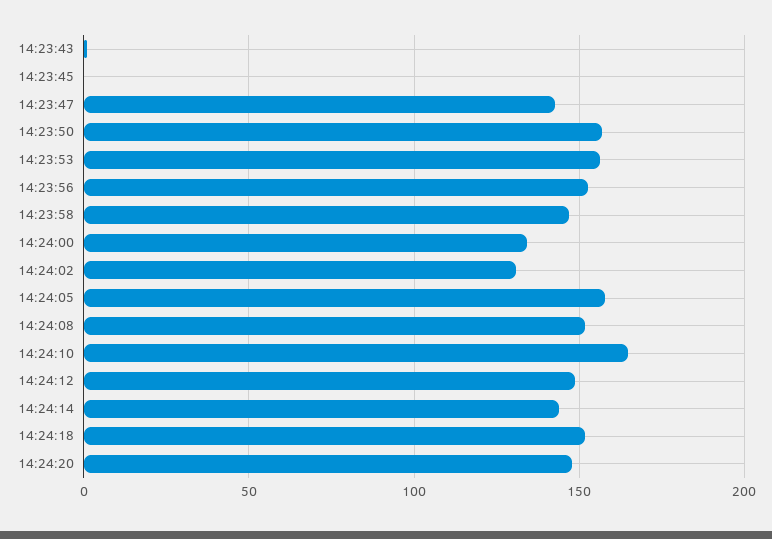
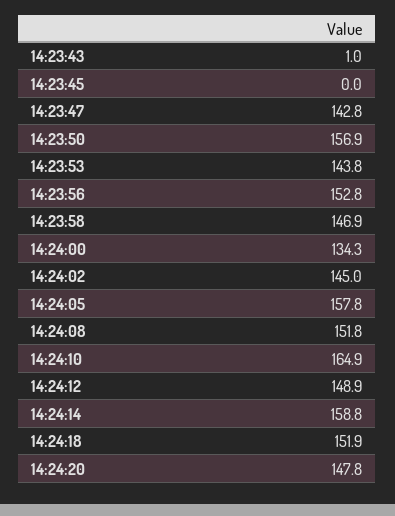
14:23:53: 155 -> 143.8
14:24:02: 130 -> 145
14:24:14: 145 -> 158.8

